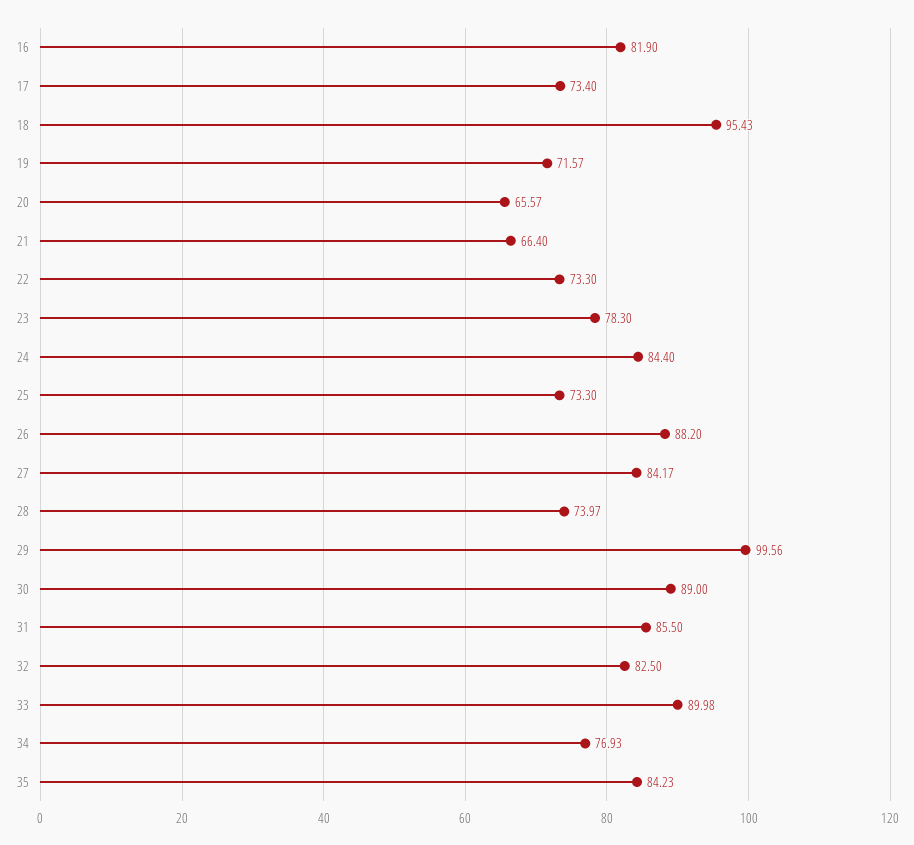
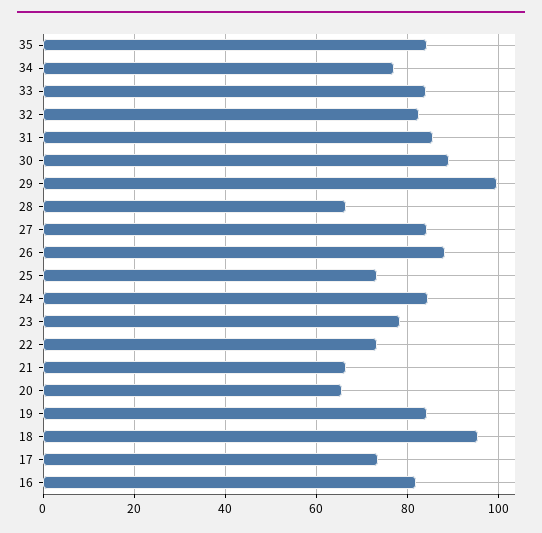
19: 71.57 -> 84
28: 73.97 -> 66
33: 89.98 -> 84

